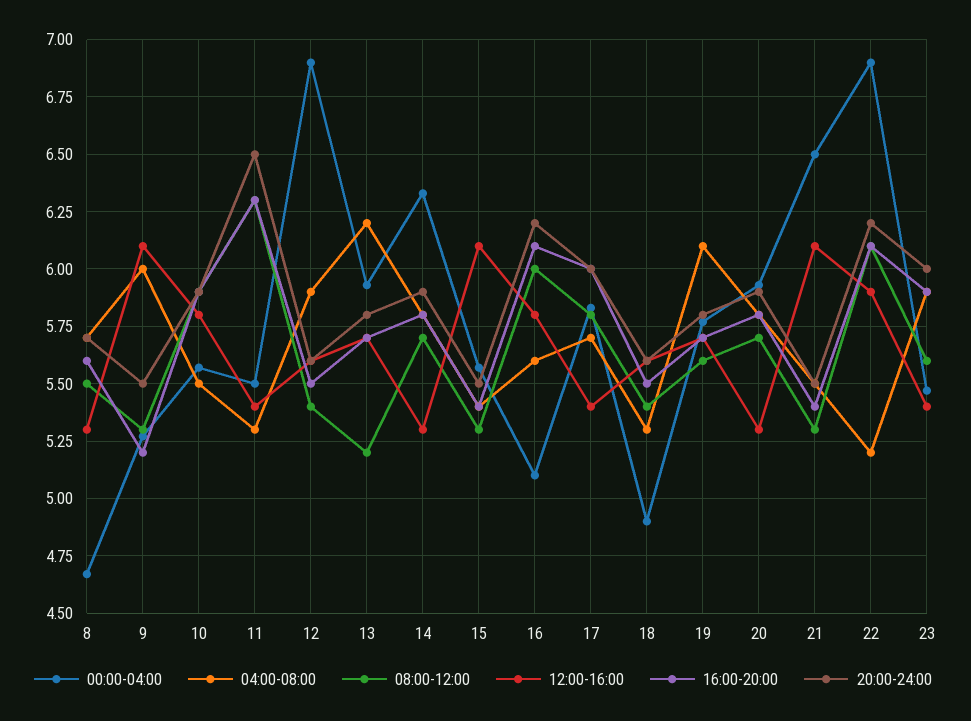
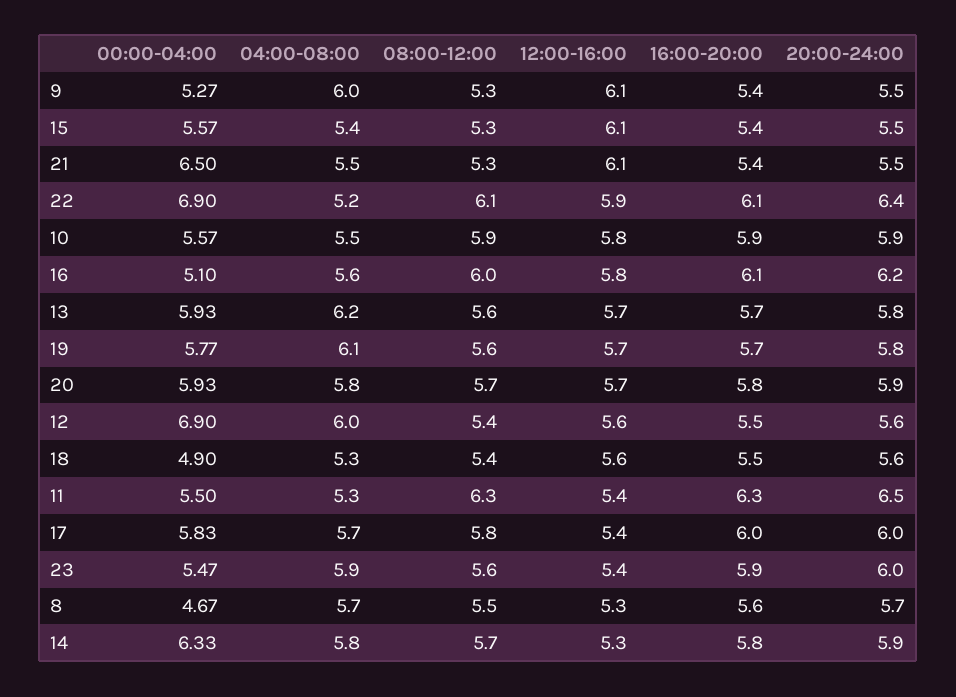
16:00-20:00, 9: 5.2 -> 5.4
04:00-08:00, 12: 5.9 -> 6
08:00-12:00, 13: 5.2 -> 5.6
12:00-16:00, 20: 5.3 -> 5.7
20:00-24:00, 22: 6.2 -> 6.4

